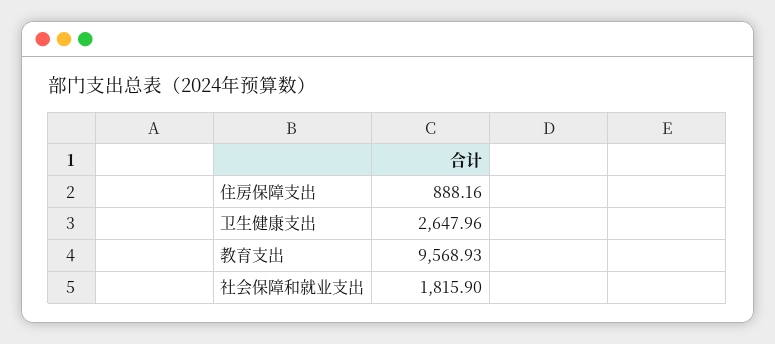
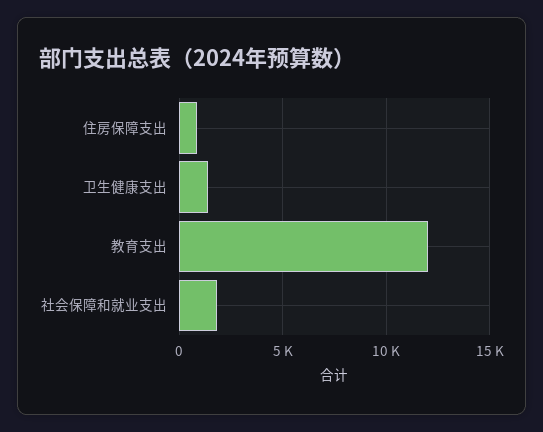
卫生健康支出: 2647.96 -> 1500
教育支出: 9568.93 -> 12000

